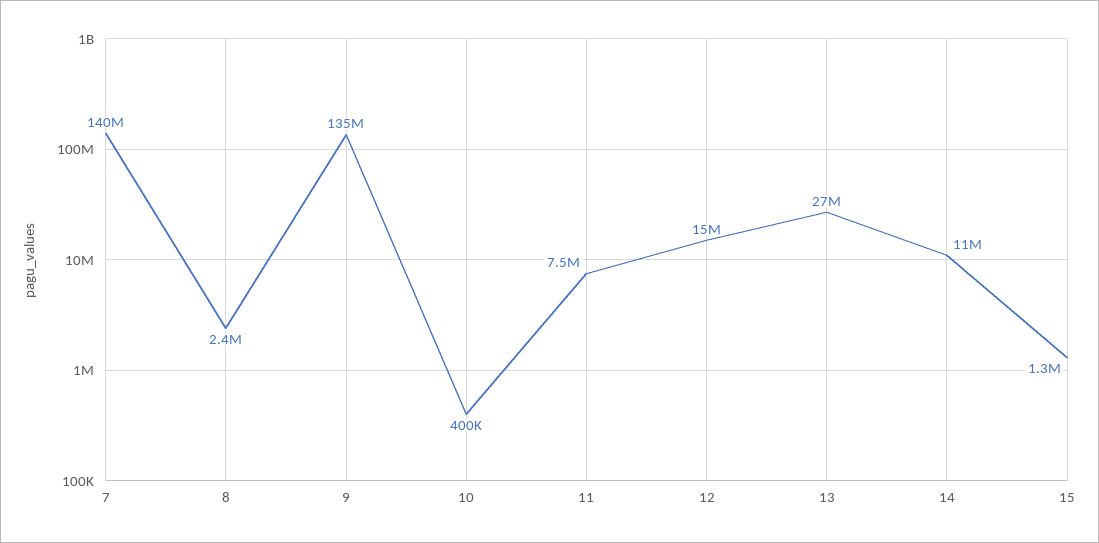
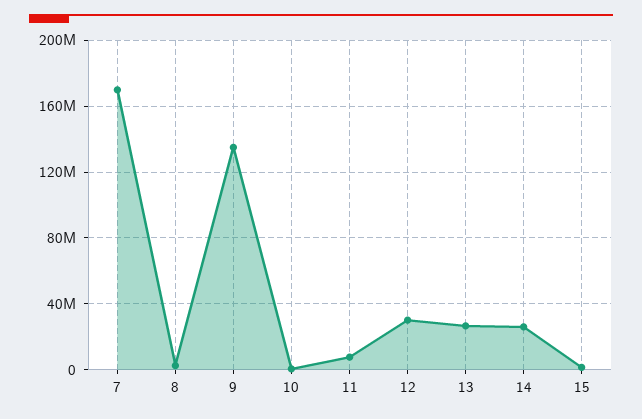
7: 140000000 -> 170000000
12: 15000000 -> 30000000
14: 11000000 -> 25000000

